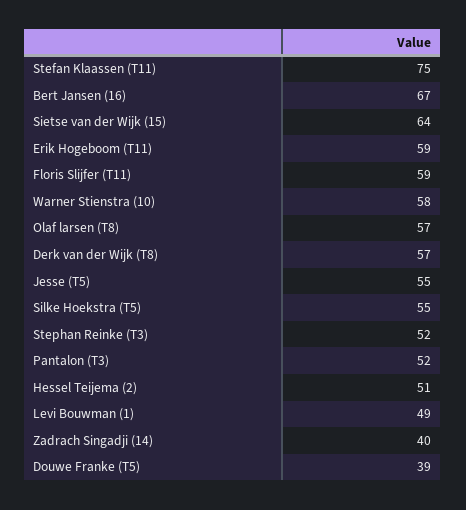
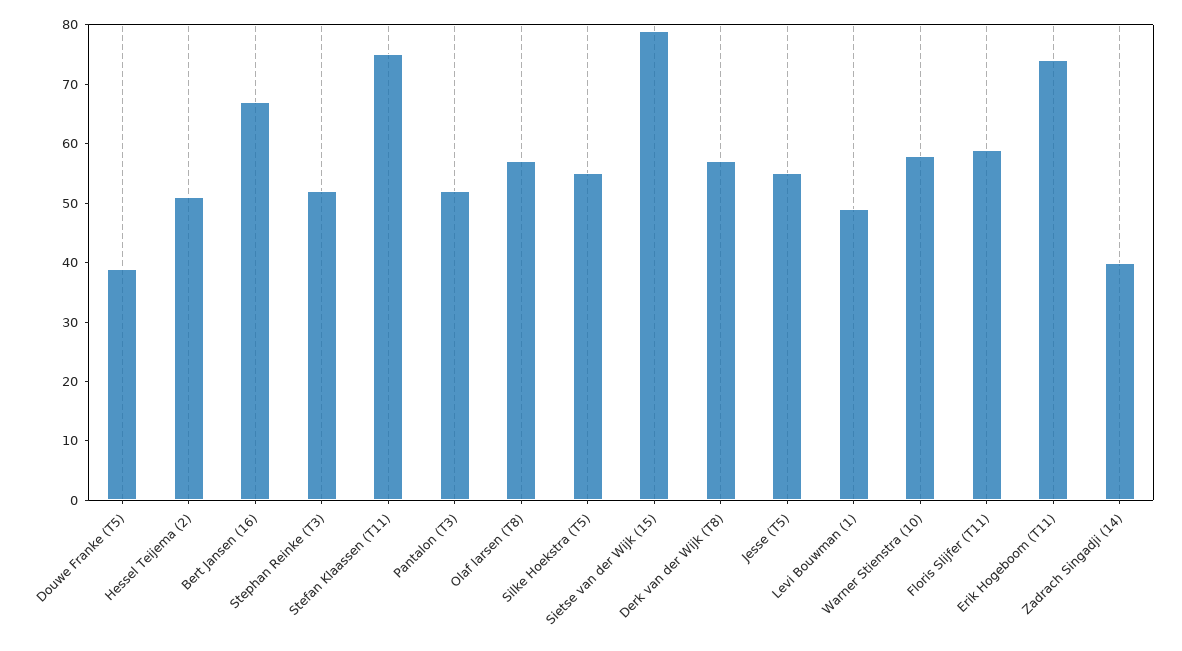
Sietse van der Wijk (15): 64 -> 80
Erik Hogeboom (T11): 59 -> 75

